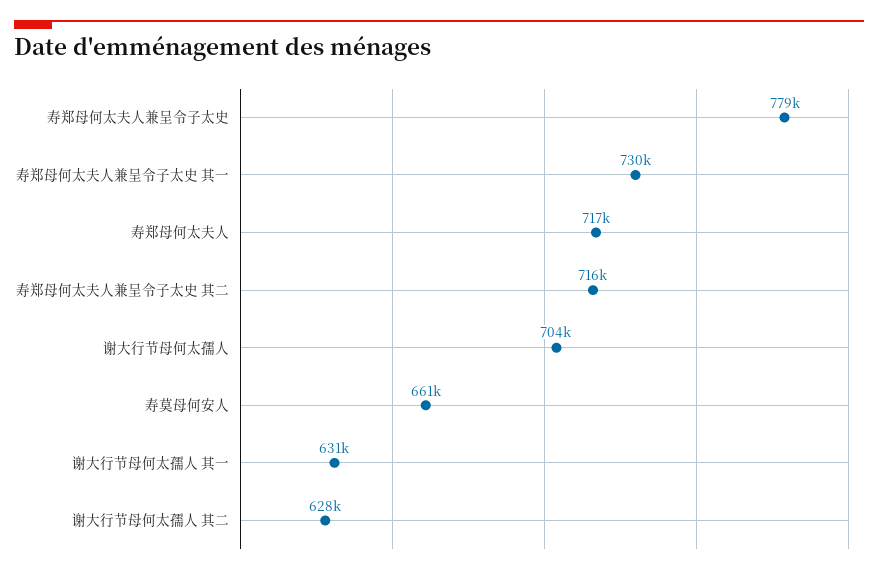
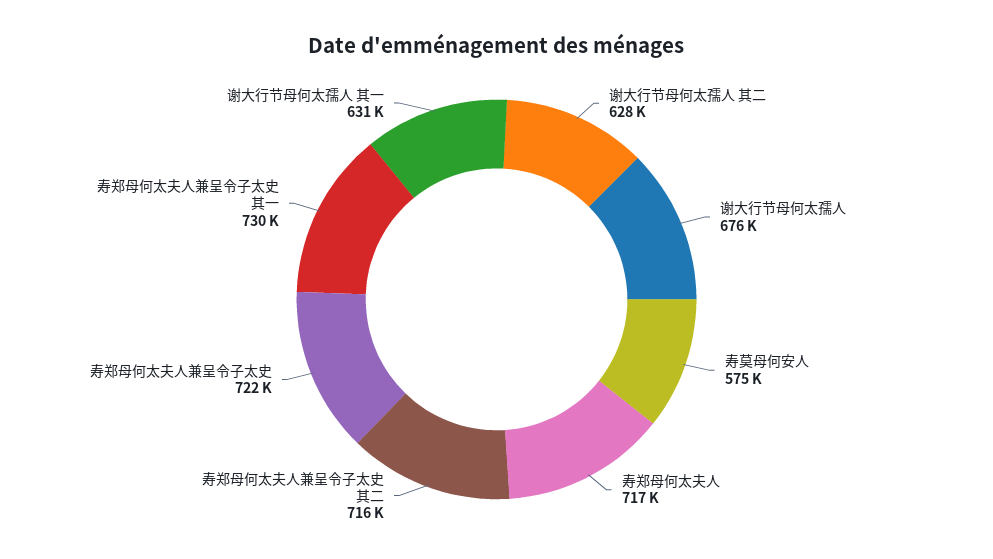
寿郑母何太夫人兼呈令子太史: 779000 -> 722000
谢大行节母何太孺人: 704000 -> 676000
寿莫母何安人: 661000 -> 575000

